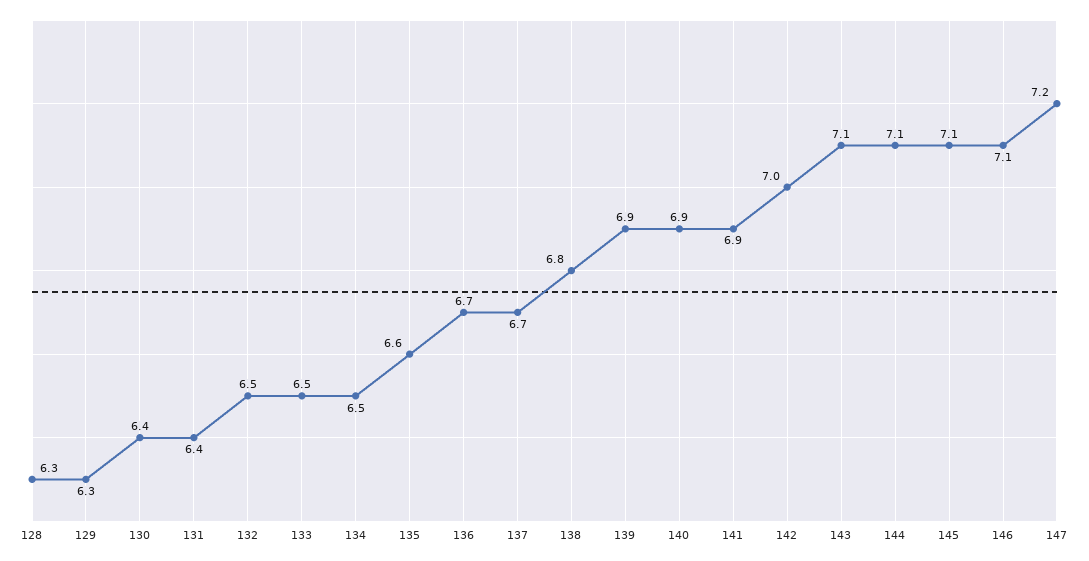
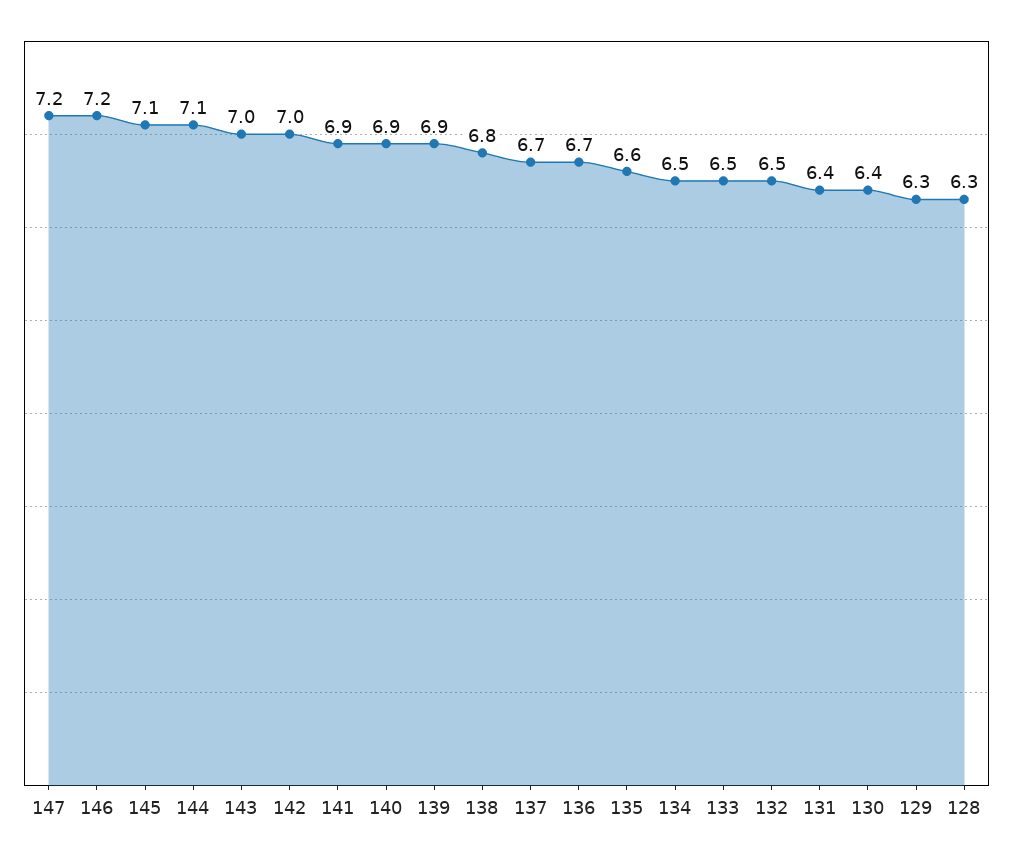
143: 7.1 -> 7
146: 7.1 -> 7.2

